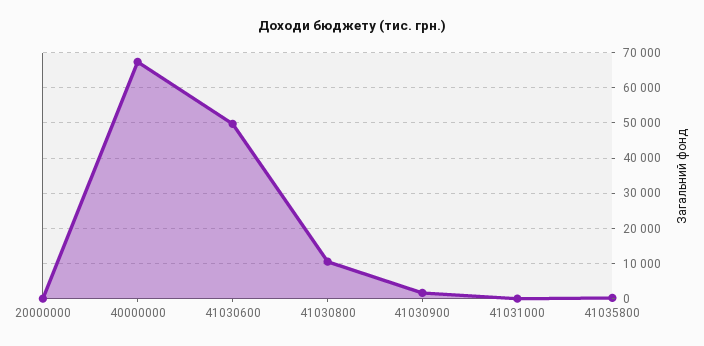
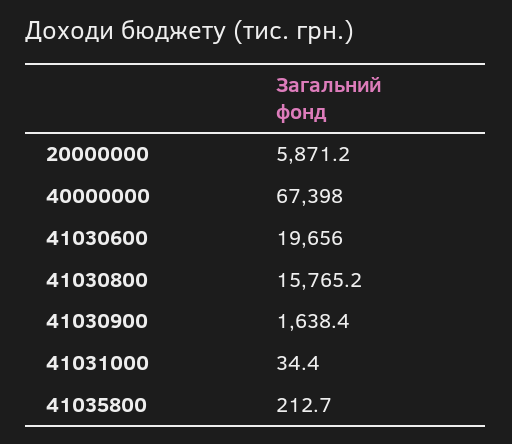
20000000: 0 -> 5871.2
41030600: 50000 -> 19656
41030800: 10000 -> 15765.2

